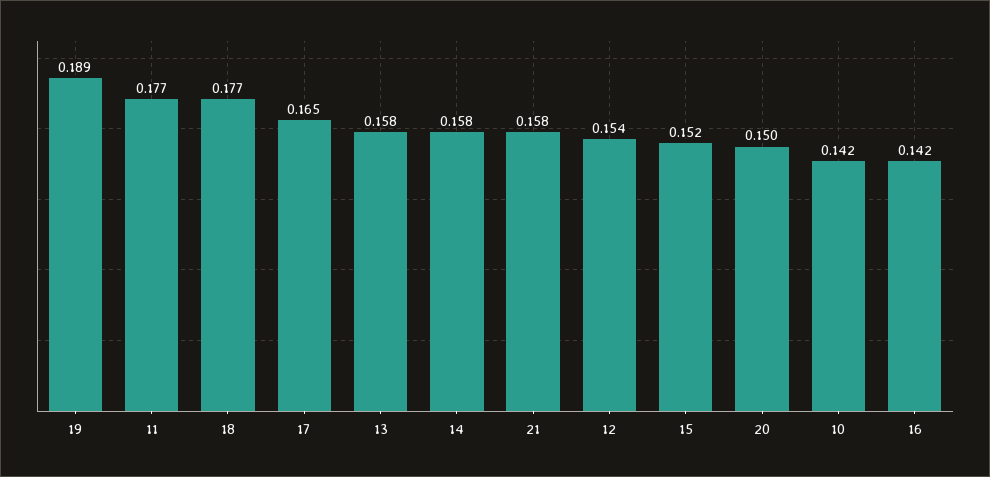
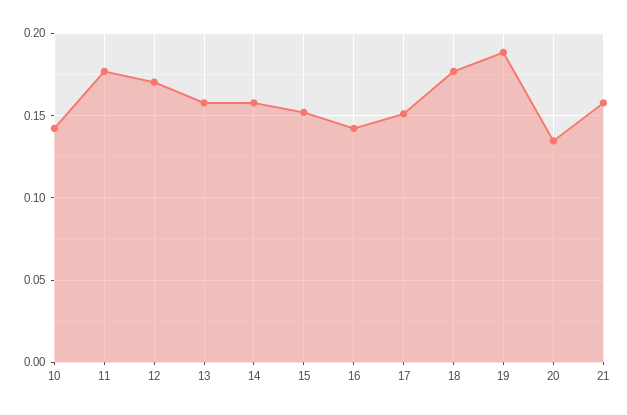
17: 0.165 -> 0.15
12: 0.154 -> 0.17
20: 0.15 -> 0.135

